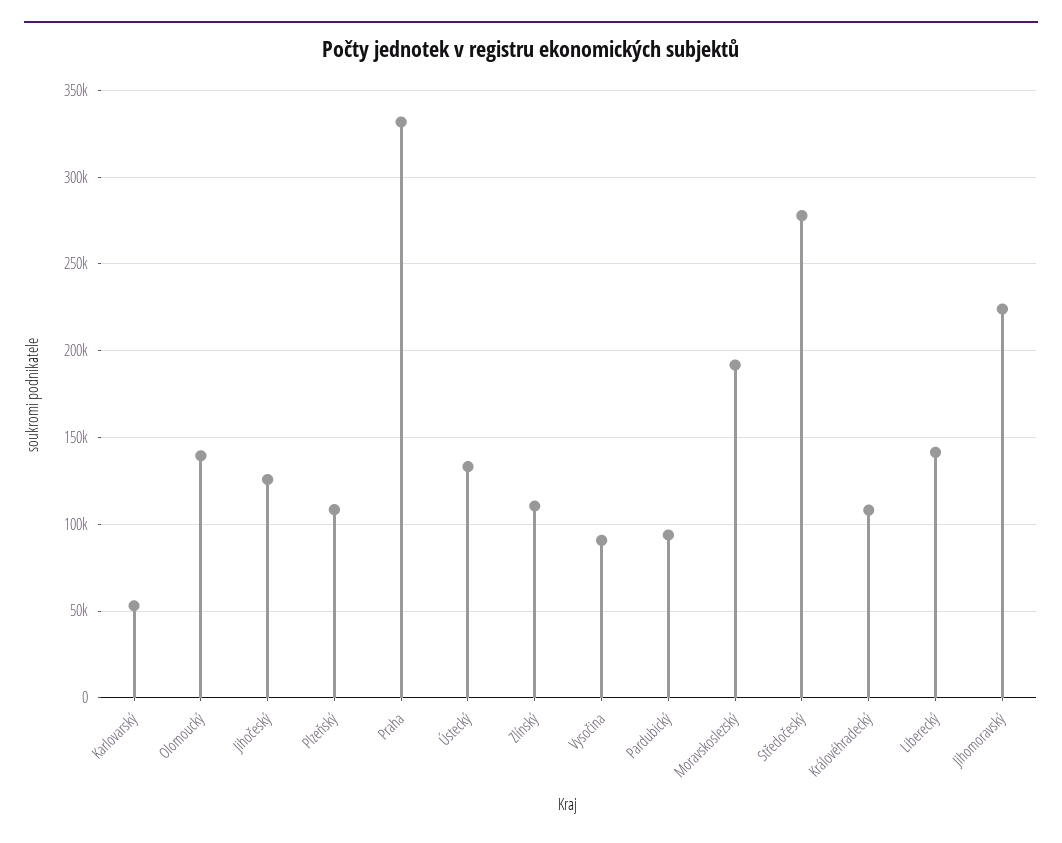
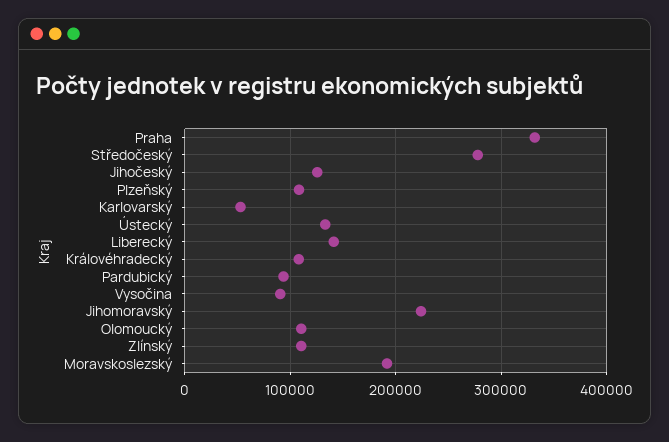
Olomoucký: 140000 -> 110000

